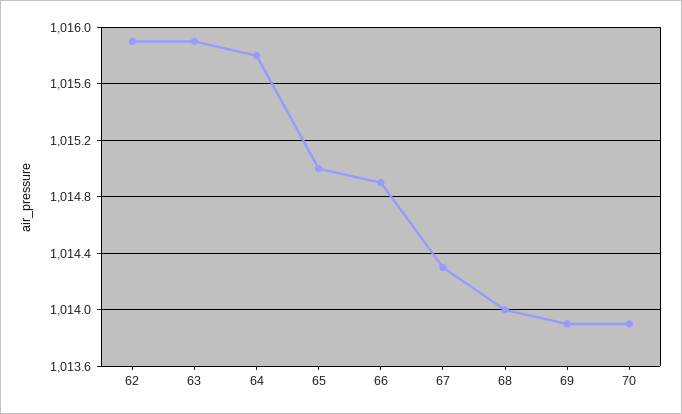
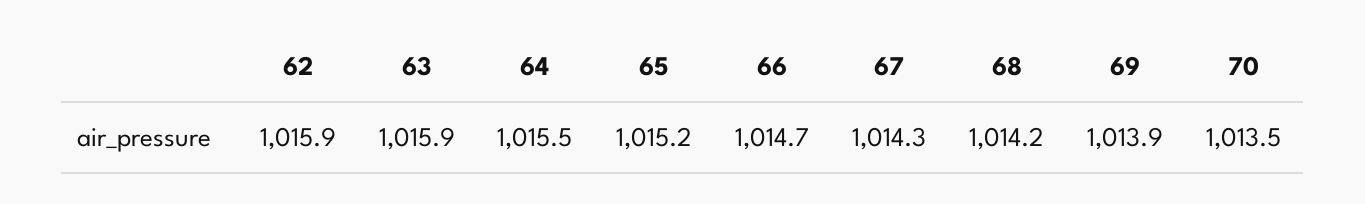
64: 1015.8 -> 1015.5
65: 1015 -> 1015.2
66: 1014.9 -> 1014.7
68: 1014 -> 1014.2
70: 1013.9 -> 1013.5

